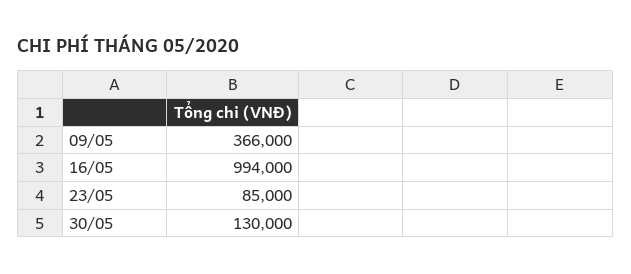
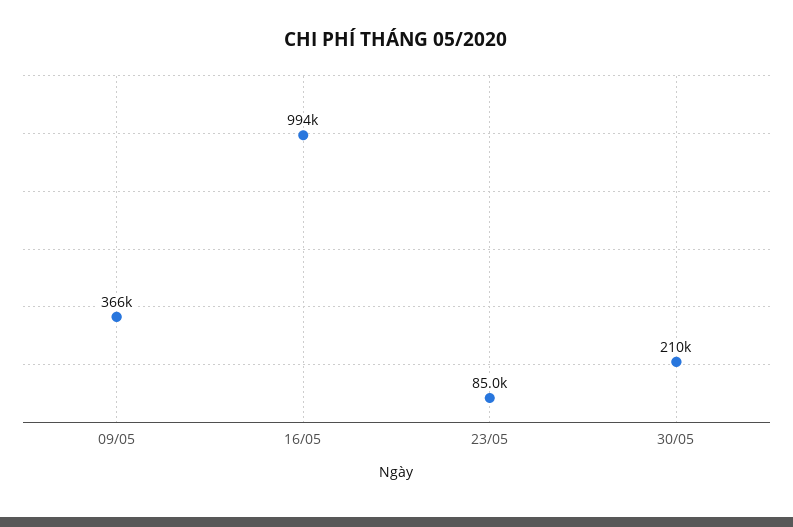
30/05: 130000 -> 210000

